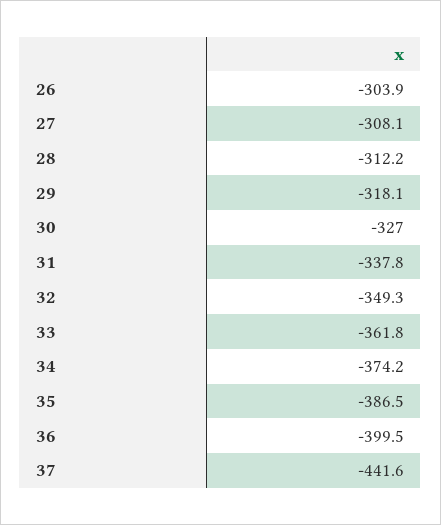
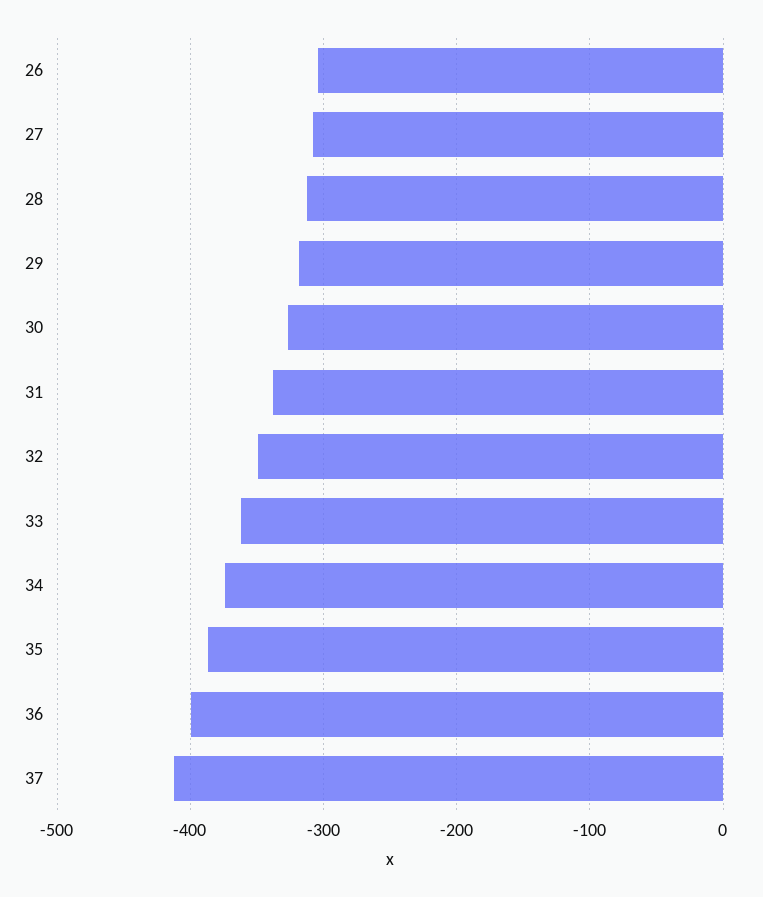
37: -441.6 -> -410

